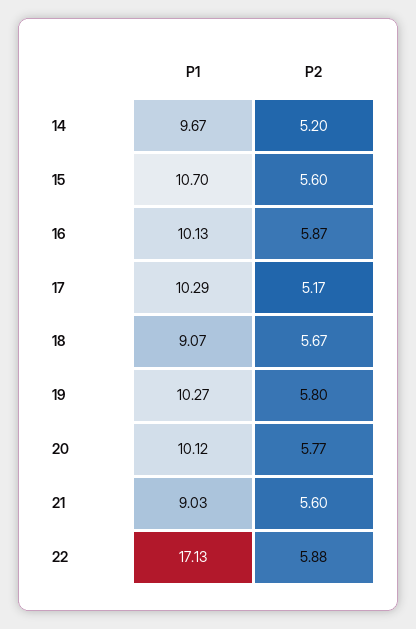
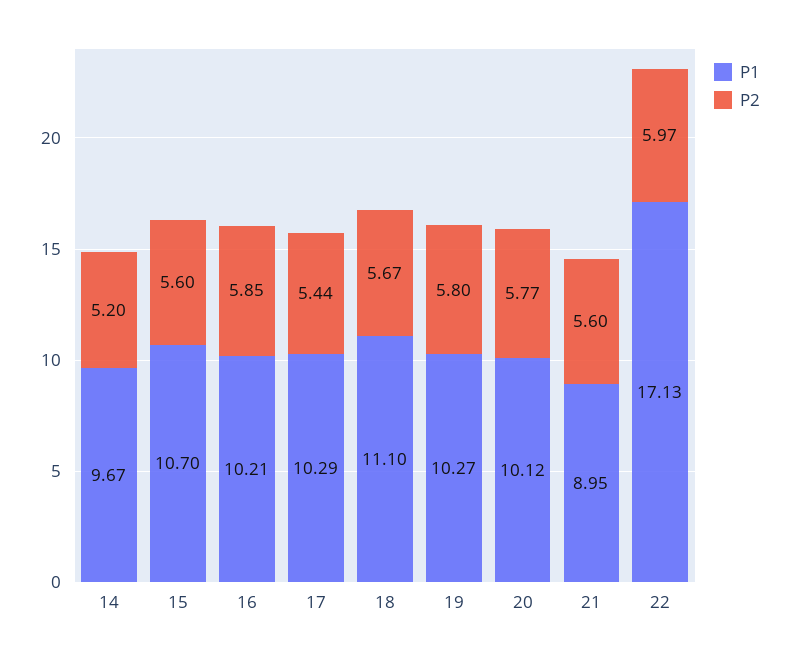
P1, 16: 10.13 -> 10.21
P2, 16: 5.87 -> 5.85
P2, 17: 5.17 -> 5.44
P1, 18: 9.07 -> 11.1
P1, 21: 9.03 -> 8.95
P2, 22: 5.88 -> 5.97

